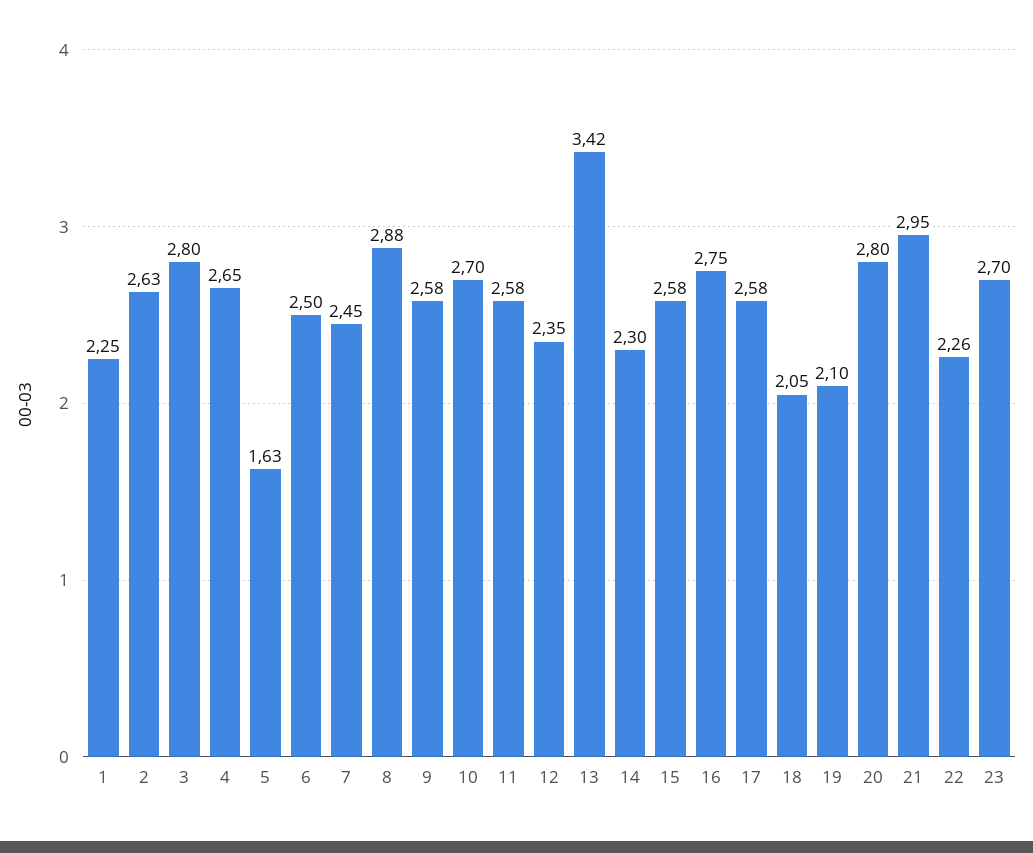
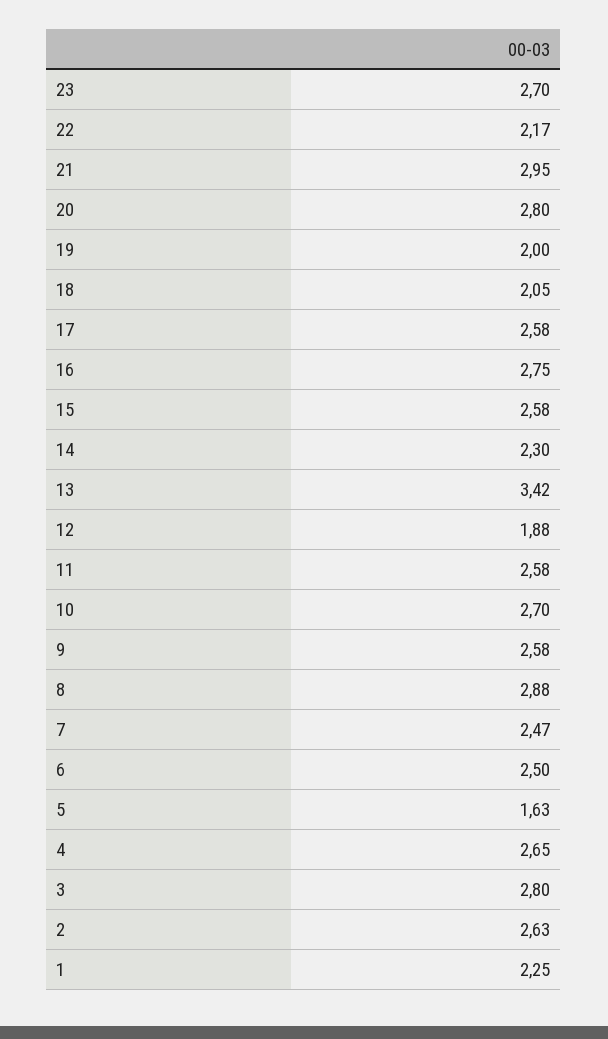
7: 2.45 -> 2.47
12: 2.35 -> 1.88
19: 2.1 -> 2
22: 2.26 -> 2.17

